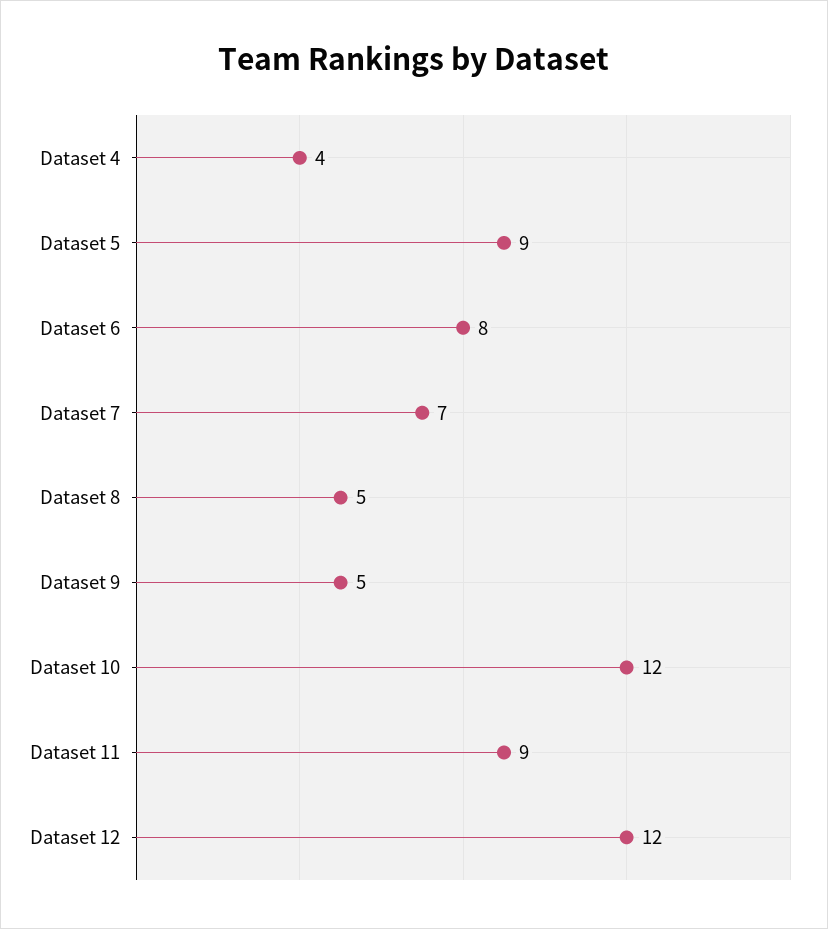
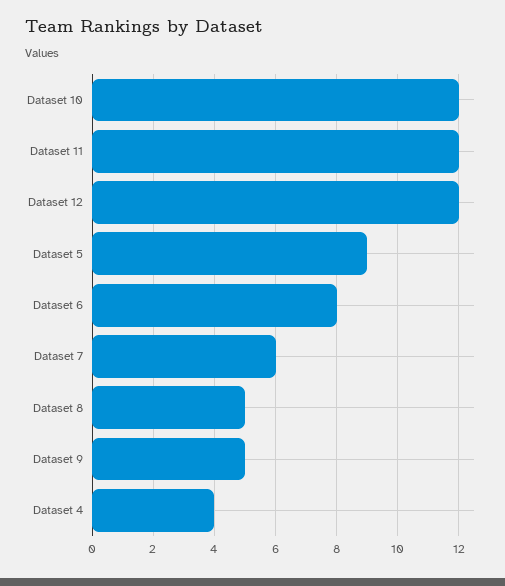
Dataset 7: 7 -> 6
Dataset 11: 9 -> 12

